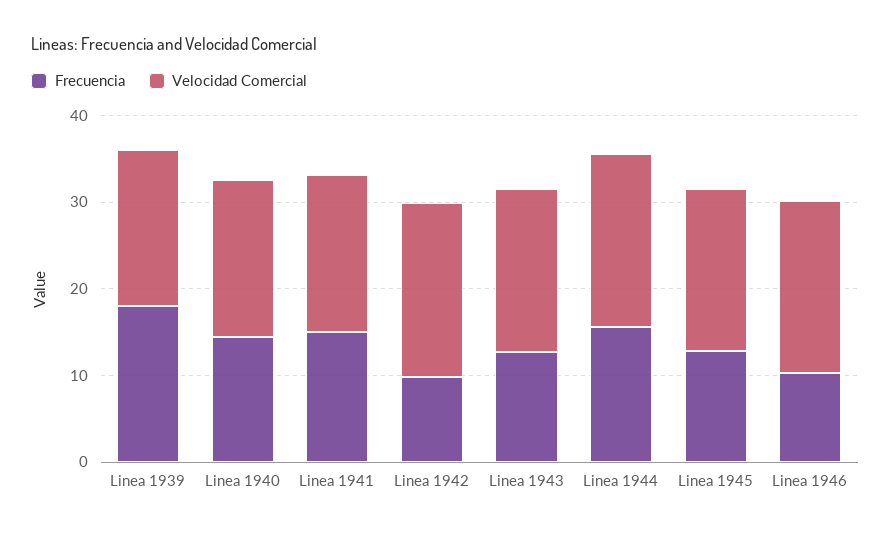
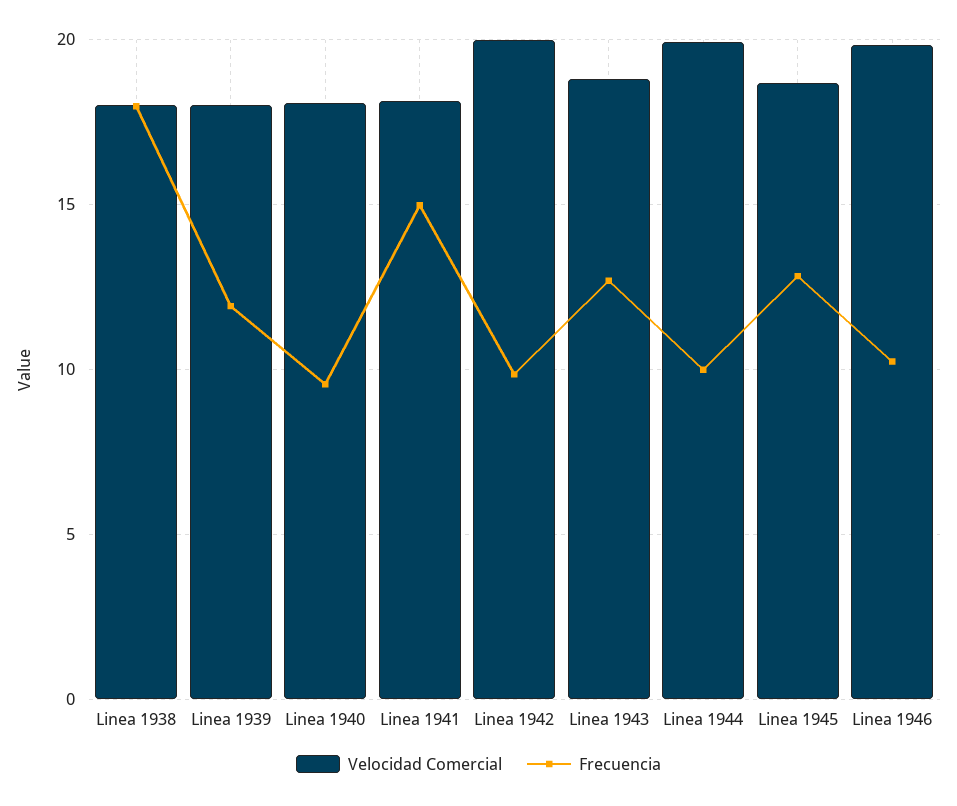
Frecuencia, Linea 1939: 18 -> 12
Frecuencia, Linea 1940: 14 -> 9.5
Frecuencia, Linea 1944: 16 -> 10
Velocidad Comercial, Linea 1938: none -> 18
Frecuencia, Linea 1938: none -> 18

